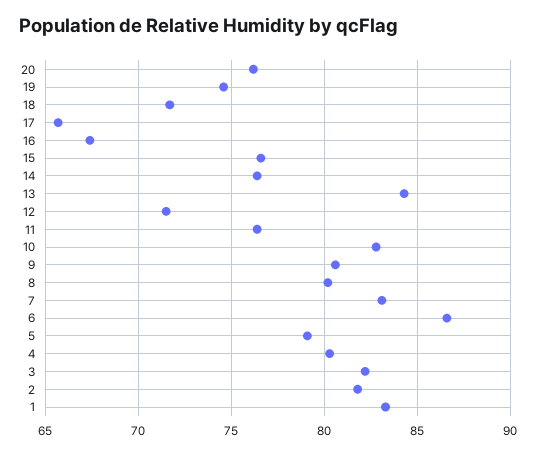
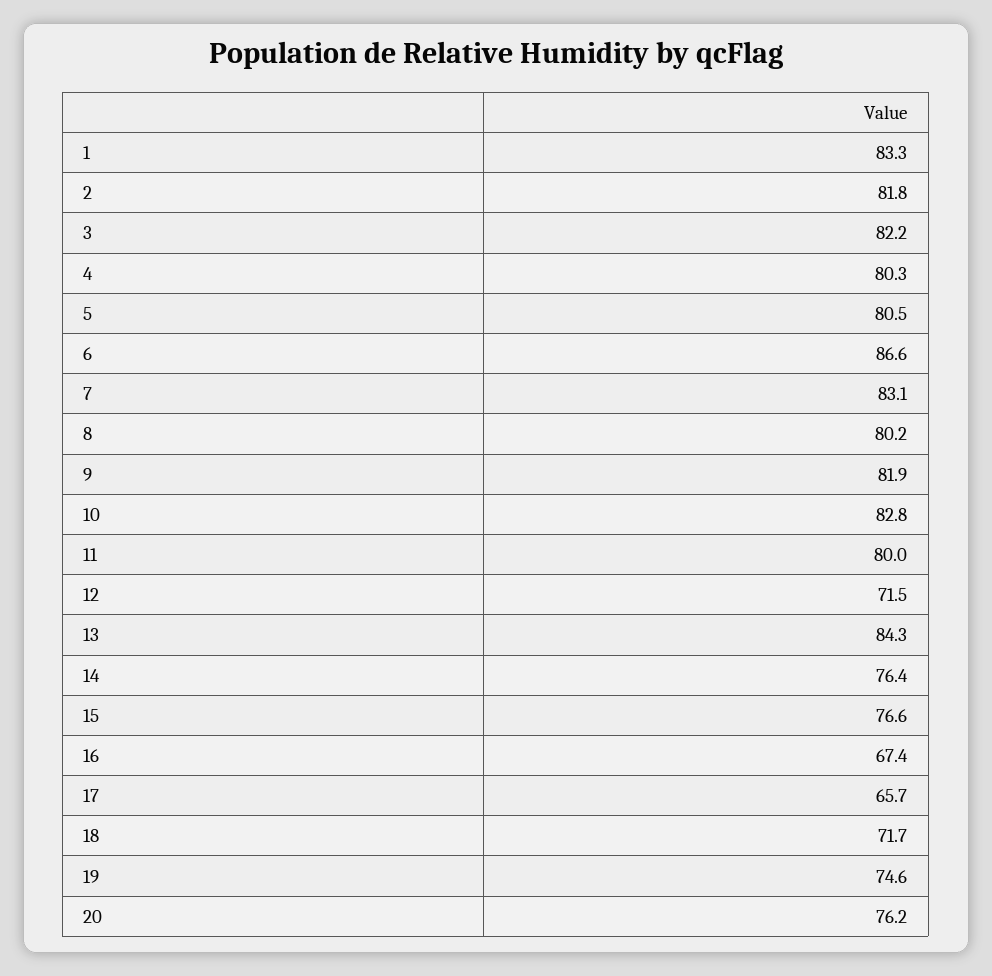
11: 76.5 -> 80
9: 80.5 -> 81.9
5: 79 -> 80.5

